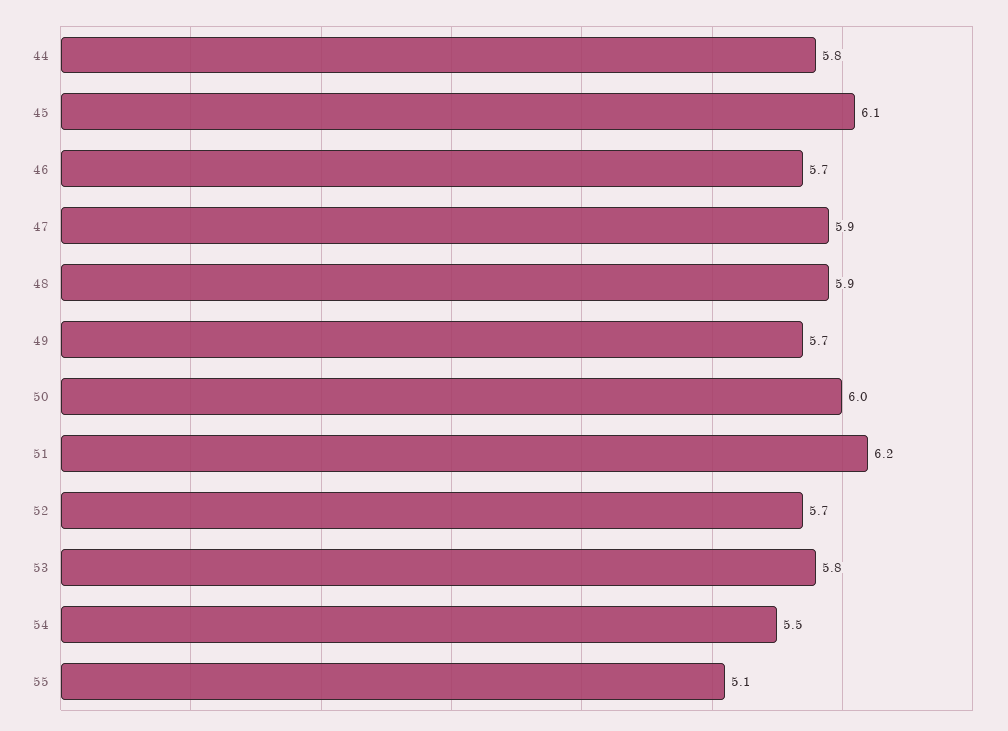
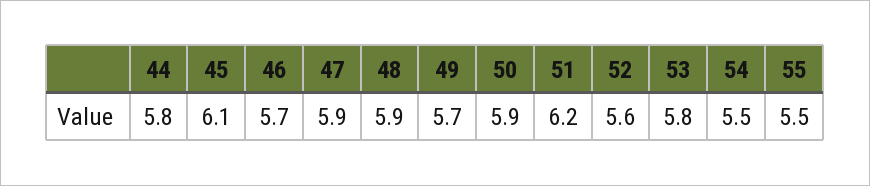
50: 6 -> 5.9
52: 5.7 -> 5.6
55: 5.1 -> 5.5

